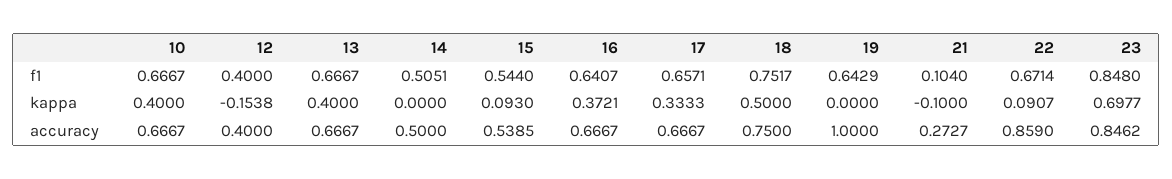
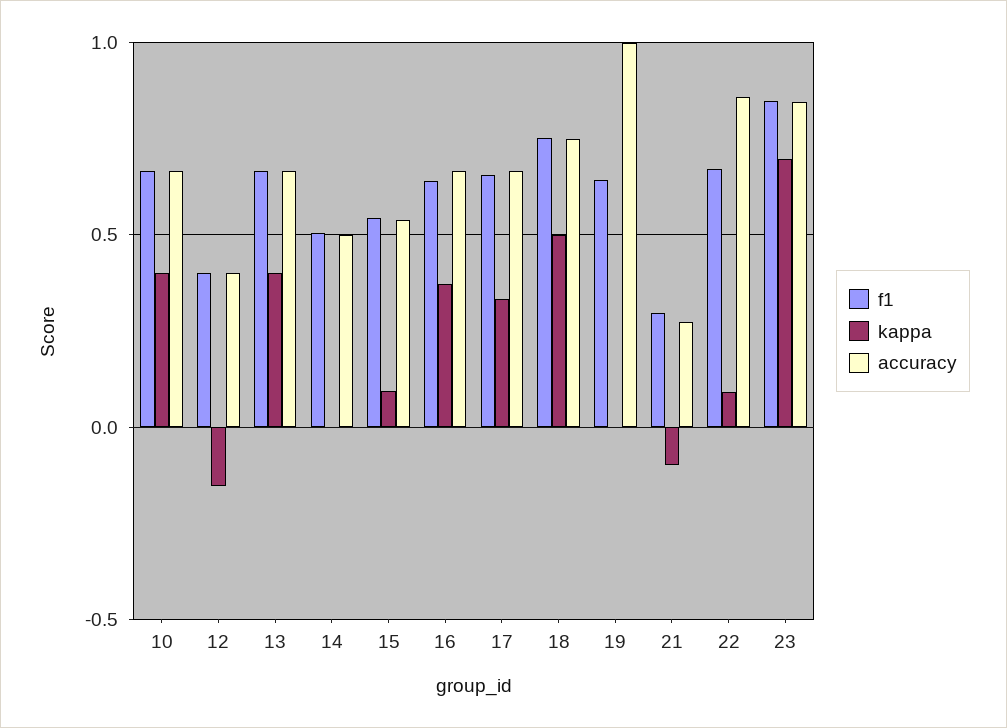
f1, 21: 0.104 -> 0.3

